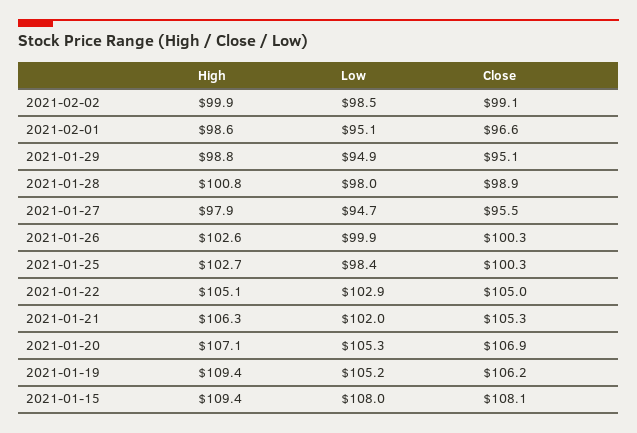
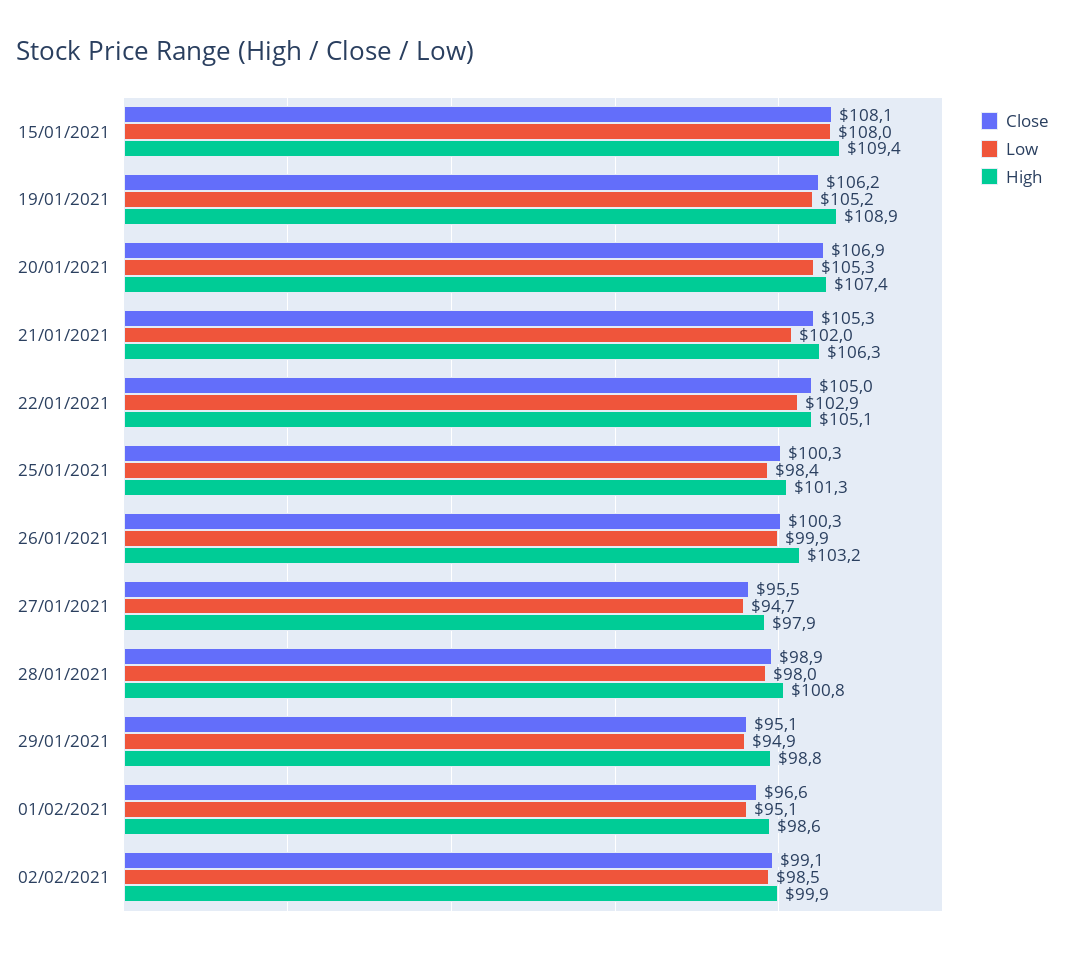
High, 2021-01-26: 102.6 -> 103.2
High, 2021-01-25: 102.7 -> 101.3
High, 2021-01-20: 107.1 -> 107.4
High, 2021-01-19: 109.4 -> 108.9

